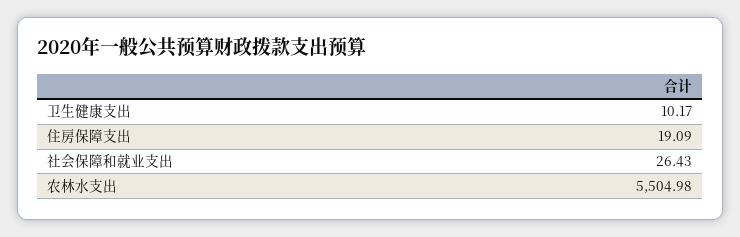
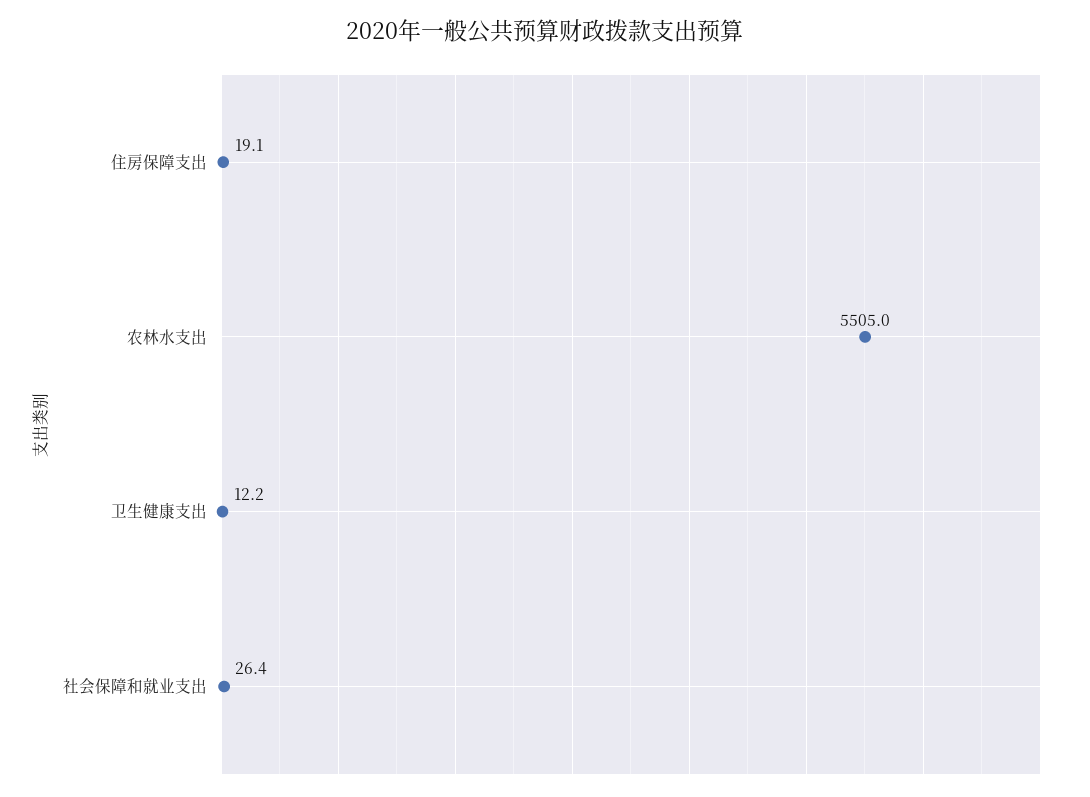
卫生健康支出: 10.17 -> 12.2

